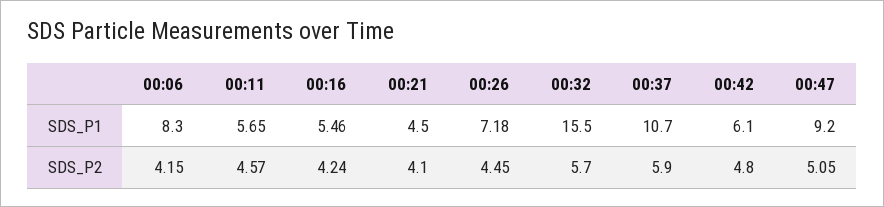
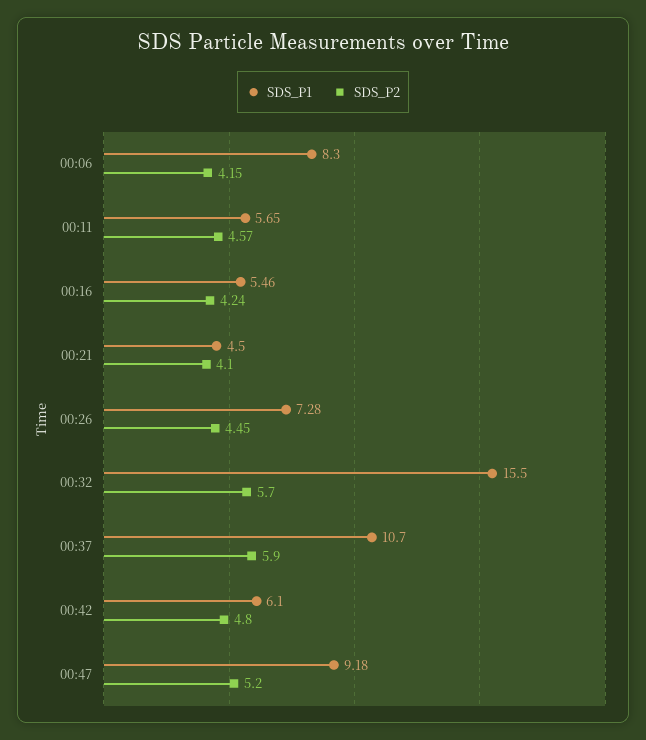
SDS_P1, 00:26: 7.18 -> 7.28
SDS_P1, 00:47: 9.2 -> 9.18
SDS_P2, 00:47: 5.05 -> 5.2

